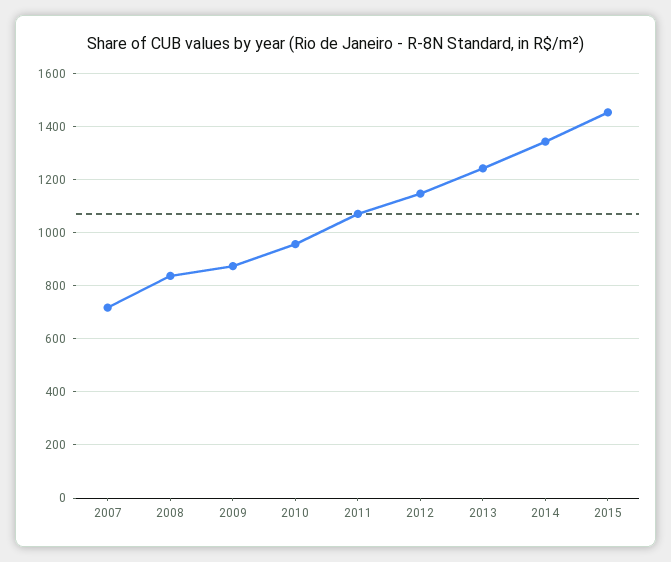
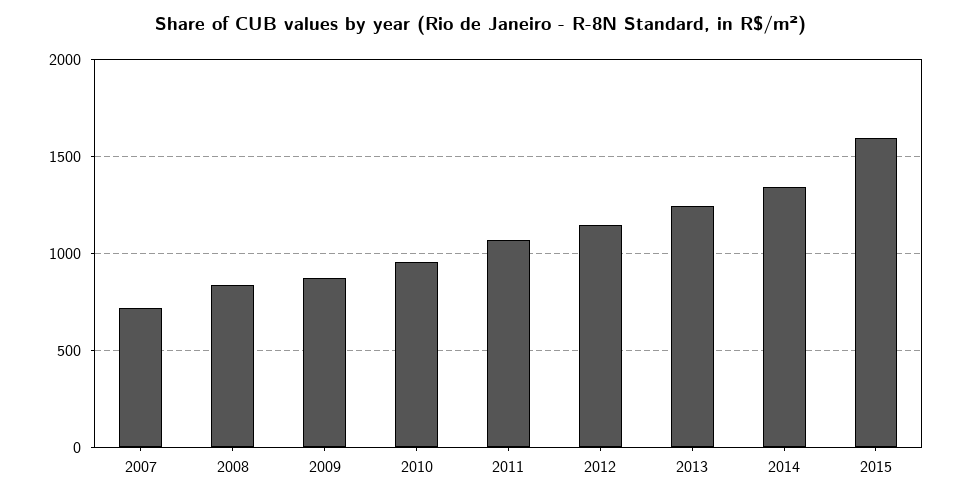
2015: 1450 -> 1600

